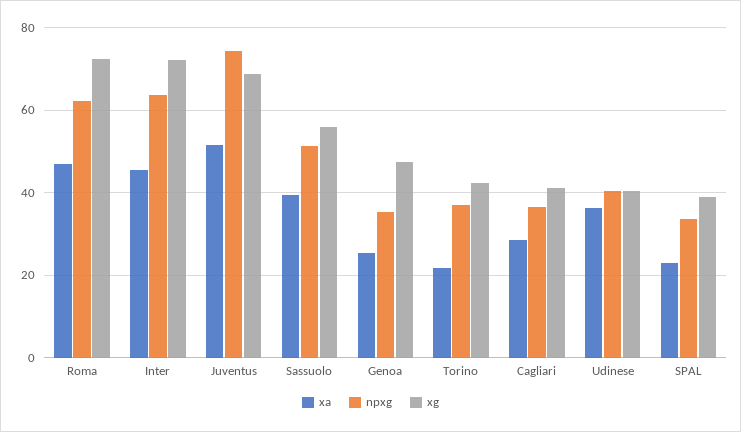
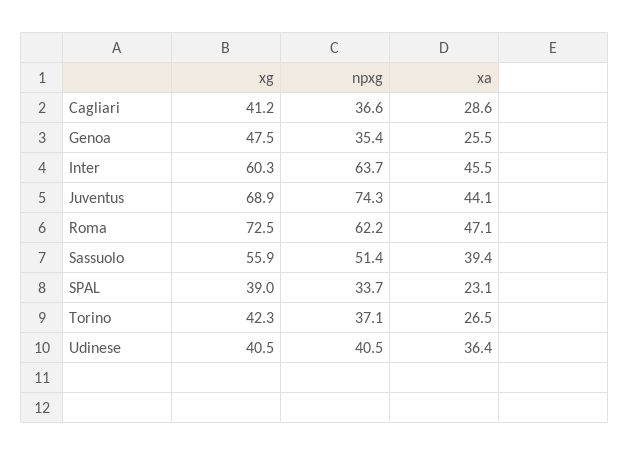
xg, Inter: 72 -> 60.3
xa, Juventus: 52 -> 44.1
xa, Torino: 22 -> 26.5

